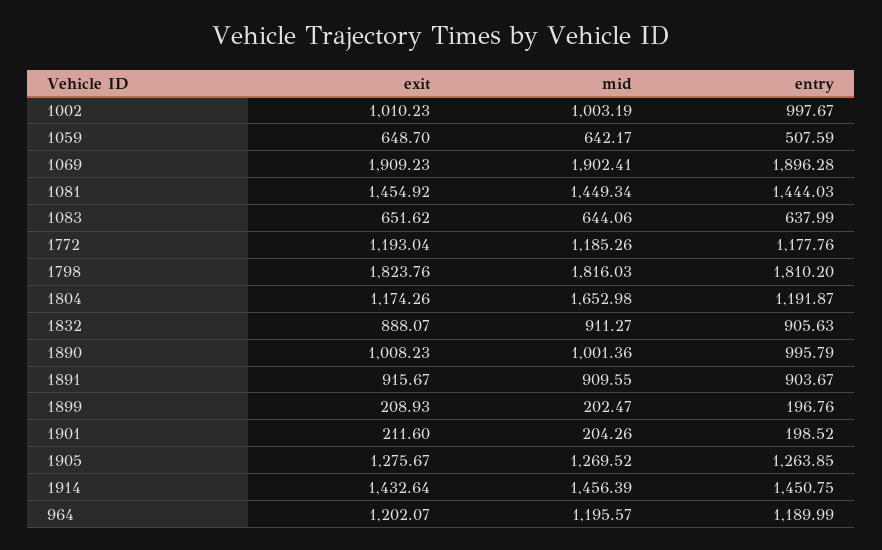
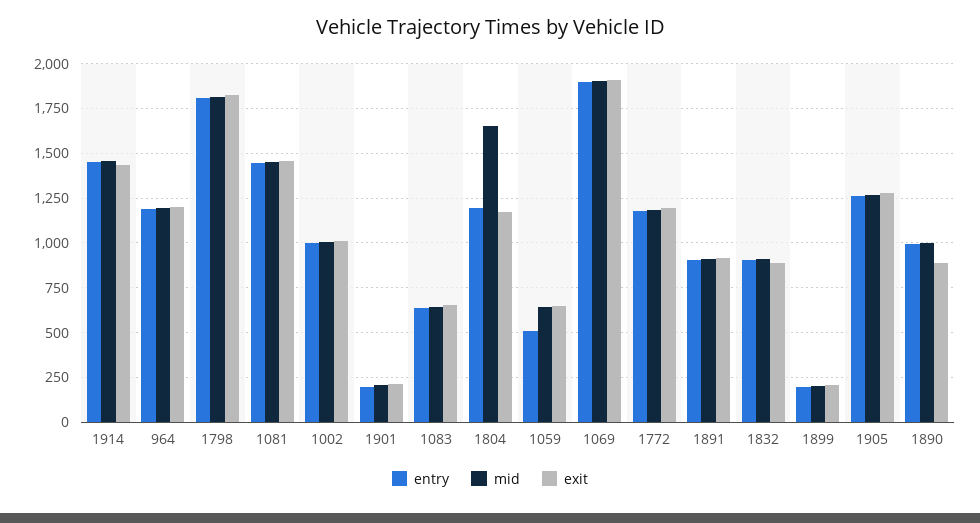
exit, 1890: 1008.23 -> 900

